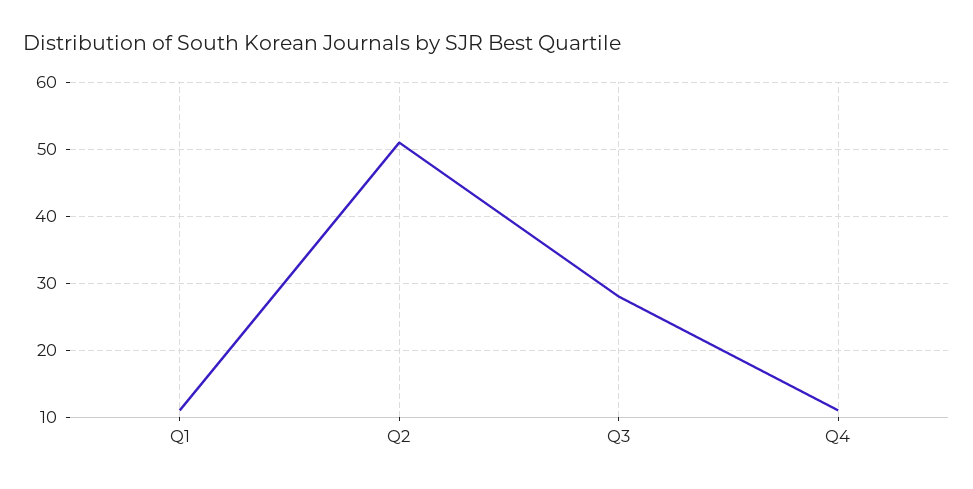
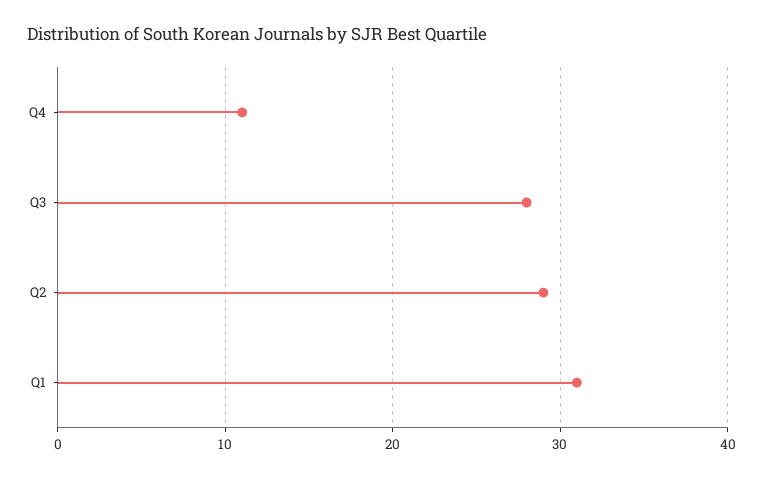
Q1: 11 -> 31
Q2: 51 -> 29

